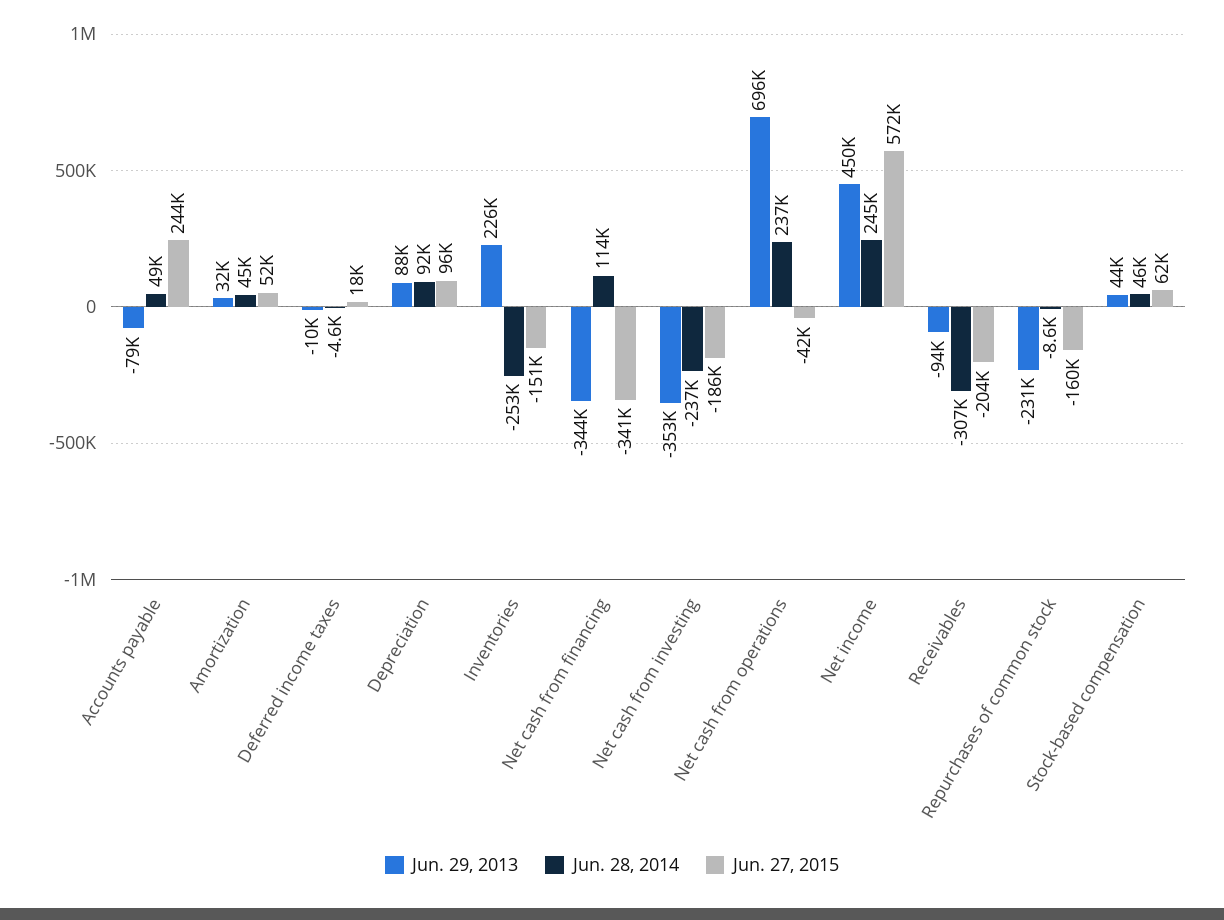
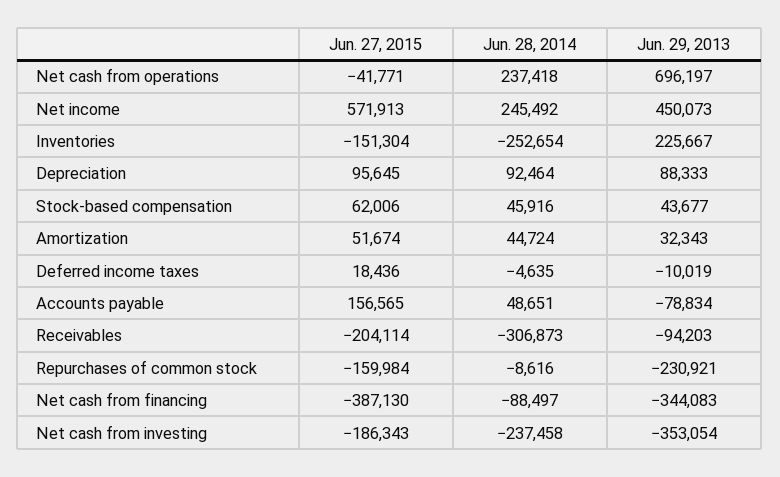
Jun. 27, 2015, Accounts payable: 244000 -> 156565
Jun. 28, 2014, Net cash from financing: 114000 -> -88497
Jun. 27, 2015, Net cash from financing: -341000 -> -387130

